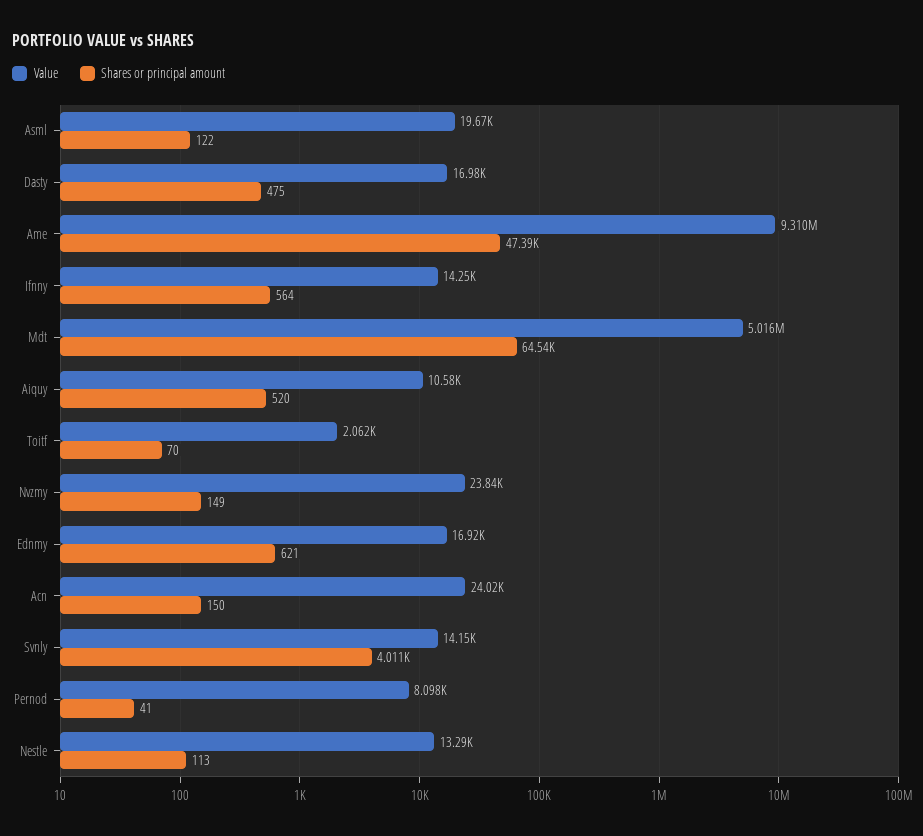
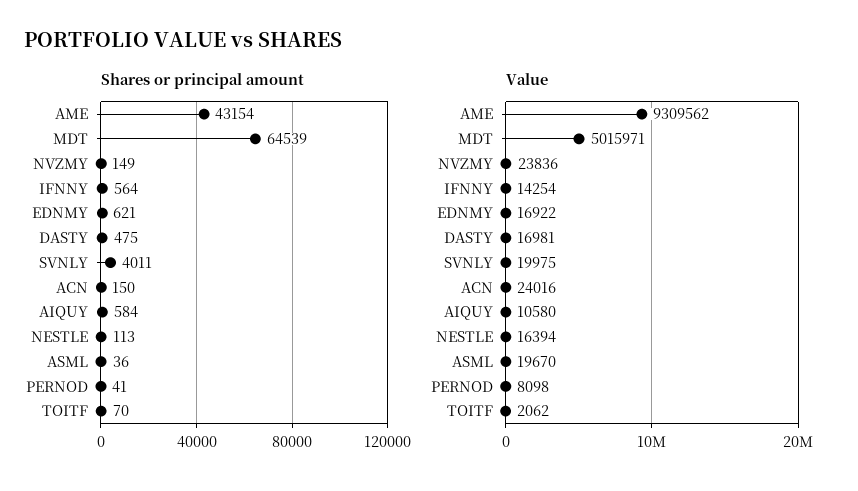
Shares or principal amount, Asml: 122 -> 36
Shares or principal amount, Ame: 47390 -> 43154
Shares or principal amount, Aiquy: 520 -> 584
Value, Svnly: 14150 -> 19975
Value, Nestle: 13290 -> 16394

